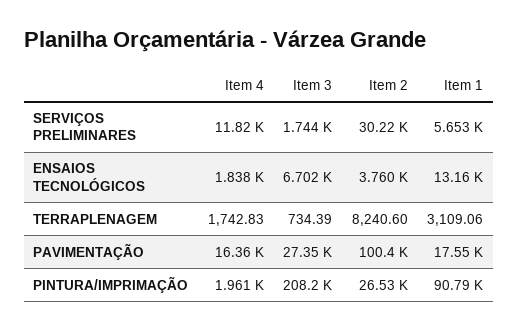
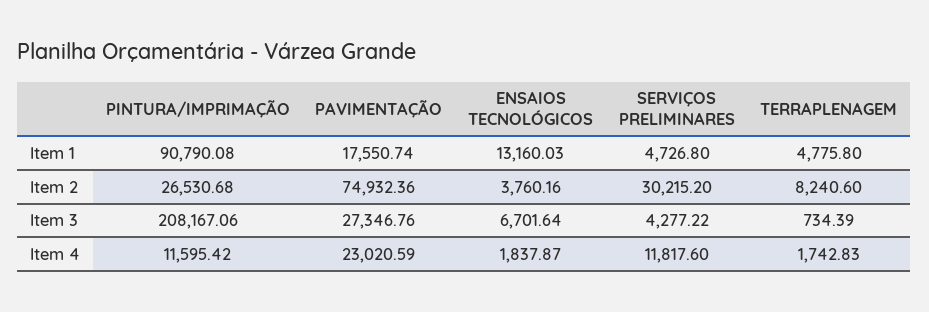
Item 3, SERVIÇOS PRELIMINARES: 1744 -> 4277.22
Item 1, SERVIÇOS PRELIMINARES: 5653 -> 4726.8
Item 1, TERRAPLENAGEM: 3109.06 -> 4775.8
Item 4, PAVIMENTAÇÃO: 16360 -> 23020.59
Item 2, PAVIMENTAÇÃO: 100400 -> 74932.36
Item 4, PINTURA/IMPRIMAÇÃO: 1961 -> 11595.42

